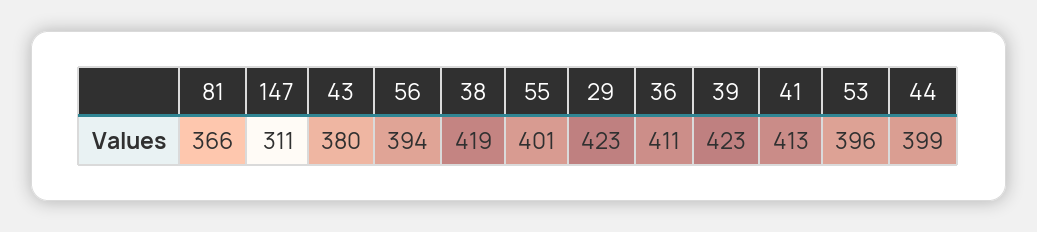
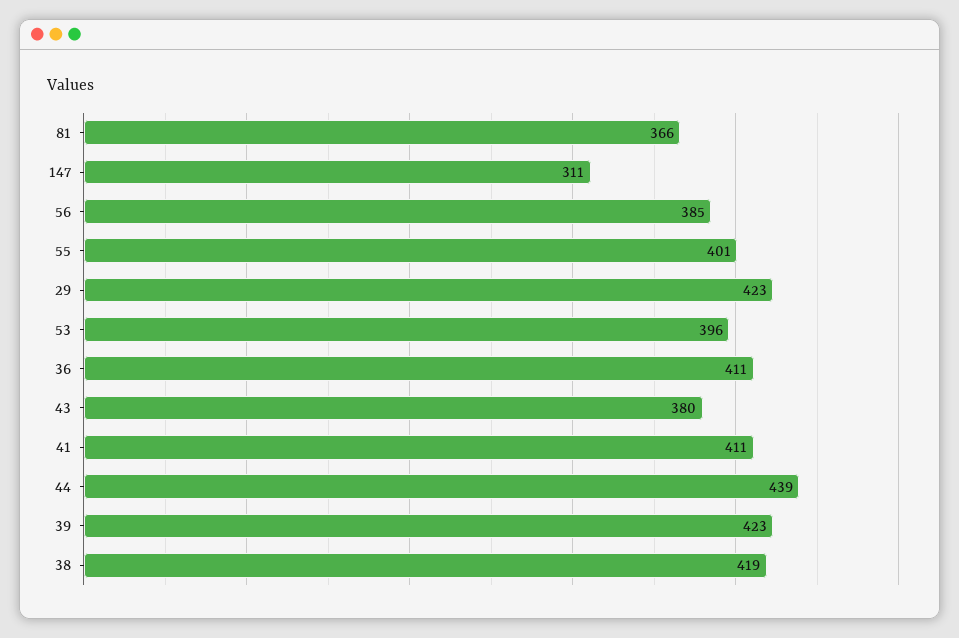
56: 394 -> 385
41: 413 -> 411
44: 399 -> 439

